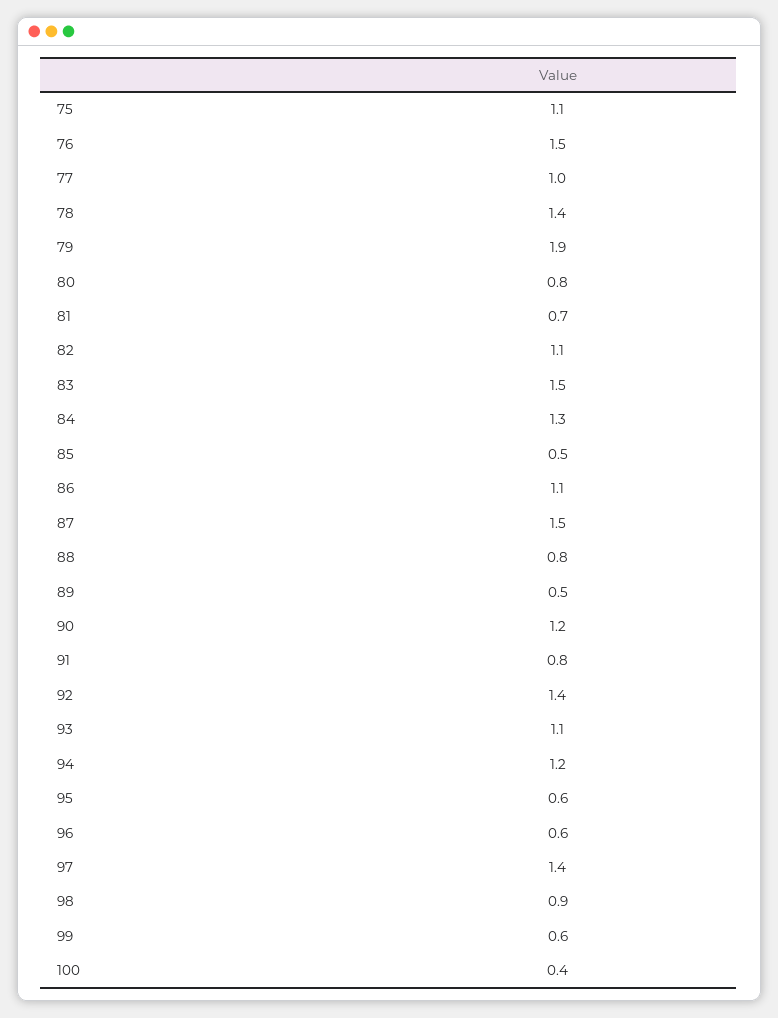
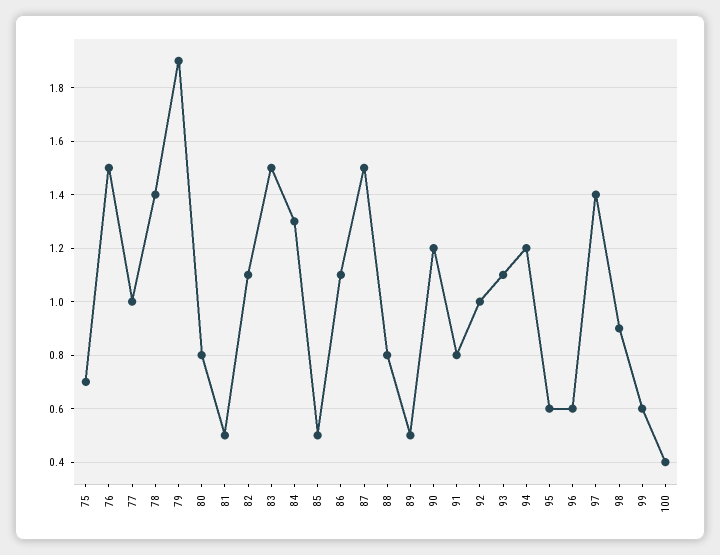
75: 1.1 -> 0.7
81: 0.7 -> 0.5
92: 1.4 -> 1

